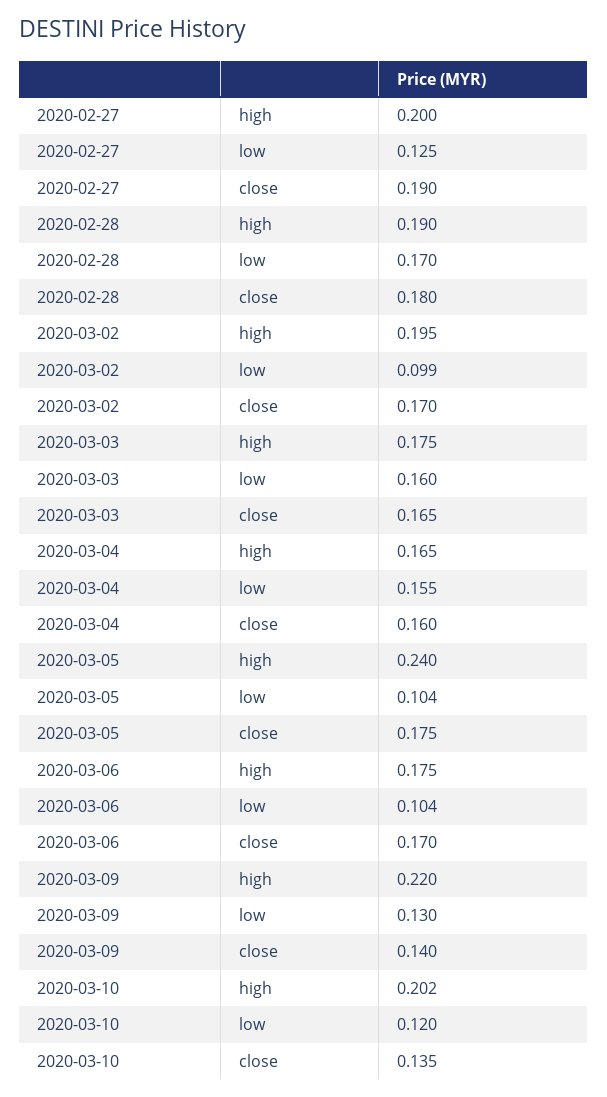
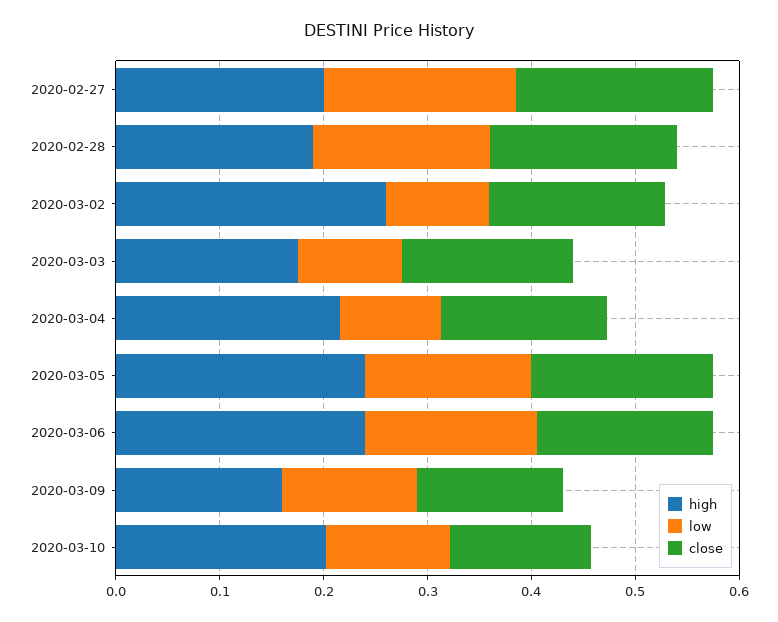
low, 2020-02-27: 0.125 -> 0.18
high, 2020-03-02: 0.195 -> 0.26
low, 2020-03-03: 0.16 -> 0.1
high, 2020-03-04: 0.165 -> 0.22
low, 2020-03-04: 0.155 -> 0.1
low, 2020-03-05: 0.104 -> 0.16
high, 2020-03-06: 0.175 -> 0.24
low, 2020-03-06: 0.104 -> 0.16
high, 2020-03-09: 0.22 -> 0.16

